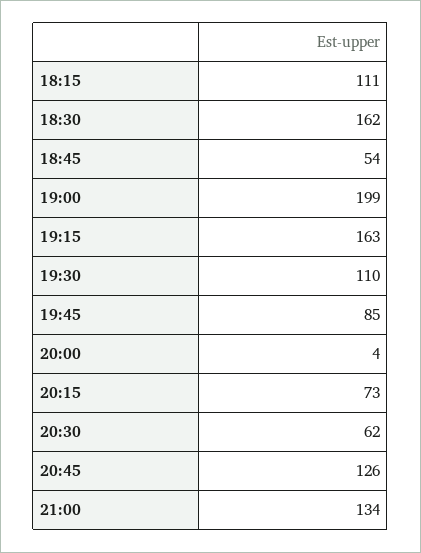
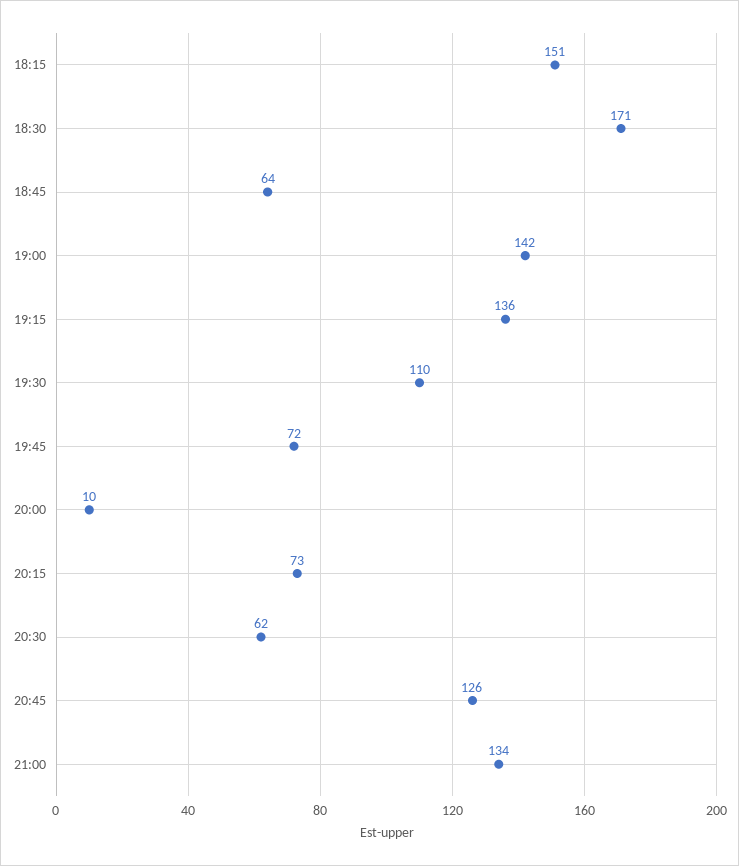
18:15: 111 -> 151
18:30: 162 -> 171
18:45: 54 -> 64
19:00: 199 -> 142
19:15: 163 -> 136
19:45: 85 -> 72
20:00: 4 -> 10

